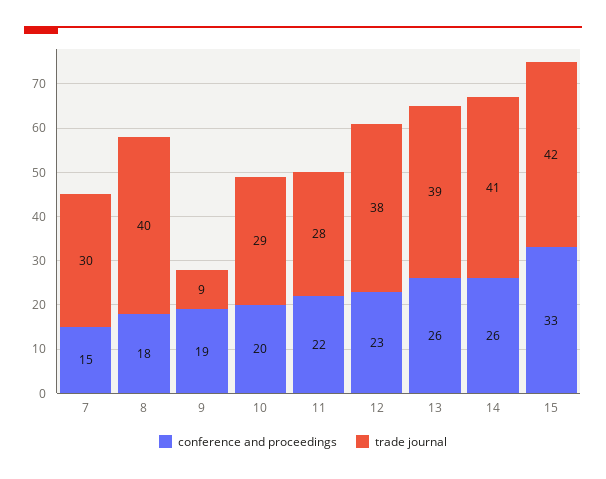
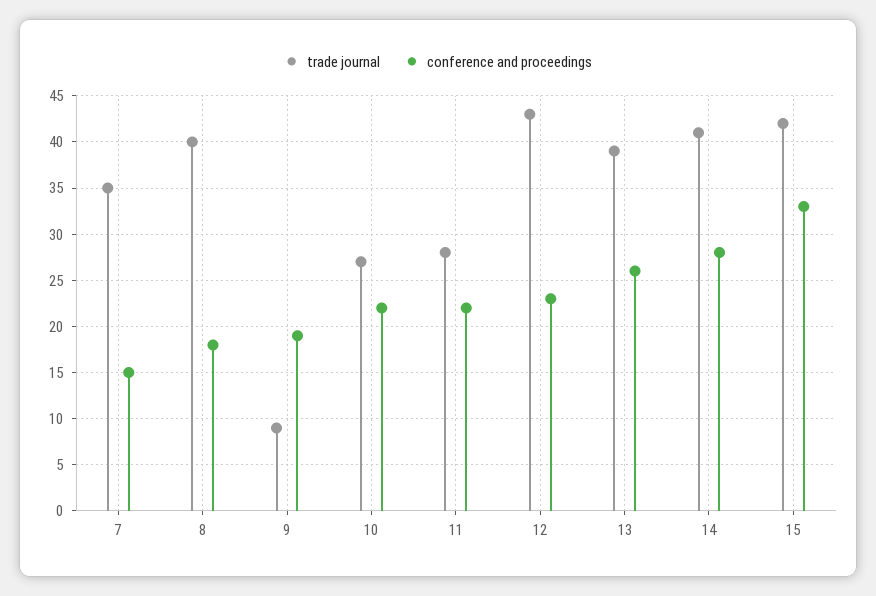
trade journal, 7: 30 -> 35
conference and proceedings, 10: 20 -> 22
trade journal, 10: 29 -> 27
trade journal, 12: 38 -> 43
conference and proceedings, 14: 26 -> 28

